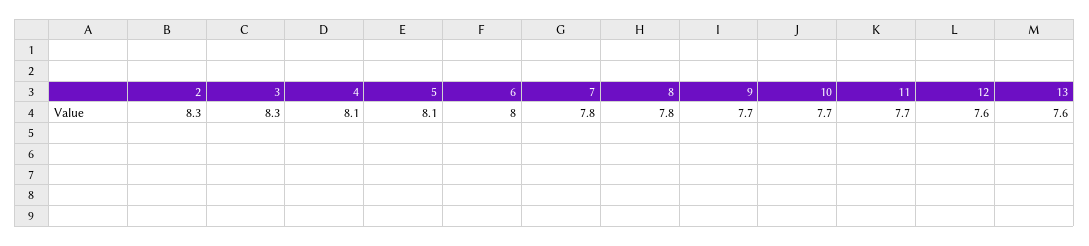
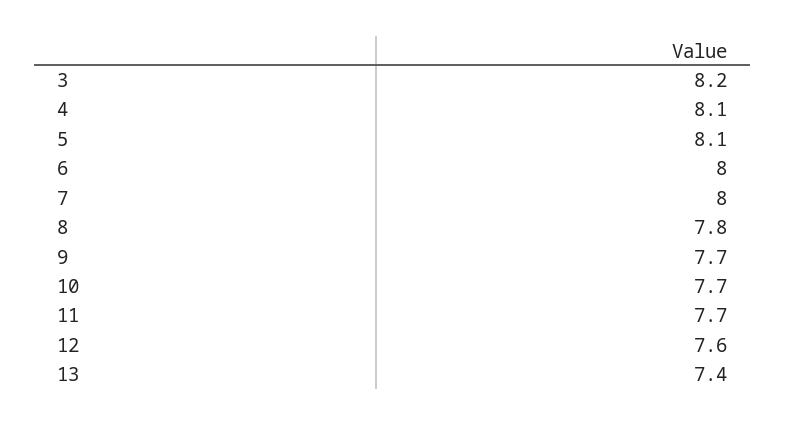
2: 8.3 -> none
3: 8.3 -> 8.2
7: 7.8 -> 8
13: 7.6 -> 7.4

